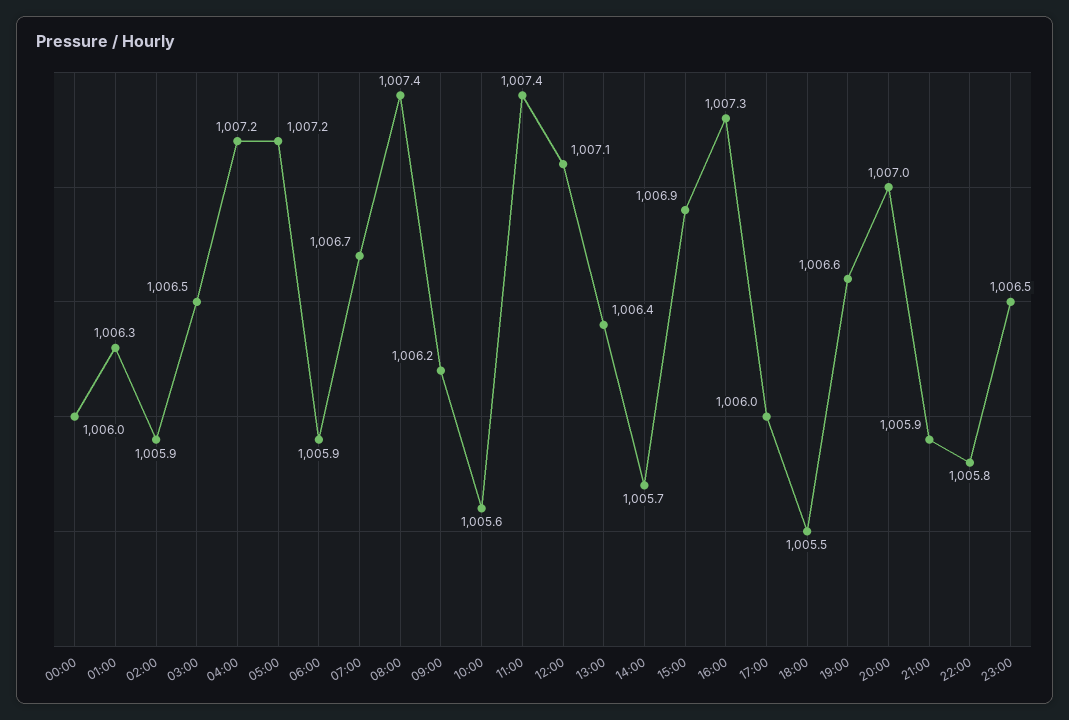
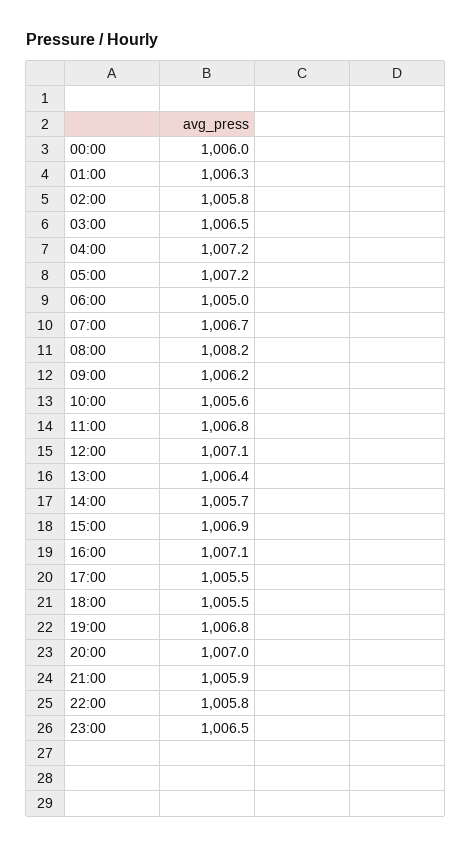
02:00: 1005.9 -> 1005.8
06:00: 1005.9 -> 1005
08:00: 1007.4 -> 1008.2
11:00: 1007.4 -> 1006.8
16:00: 1007.3 -> 1007.1
17:00: 1006 -> 1005.5
19:00: 1006.6 -> 1006.8

